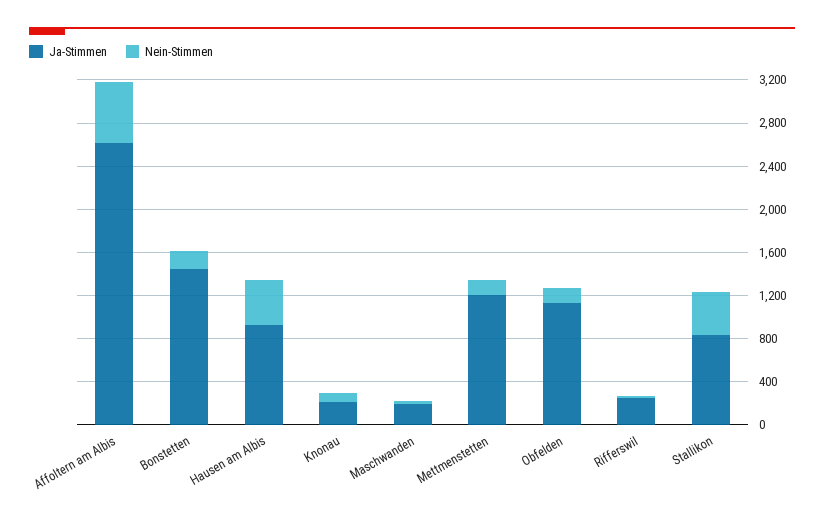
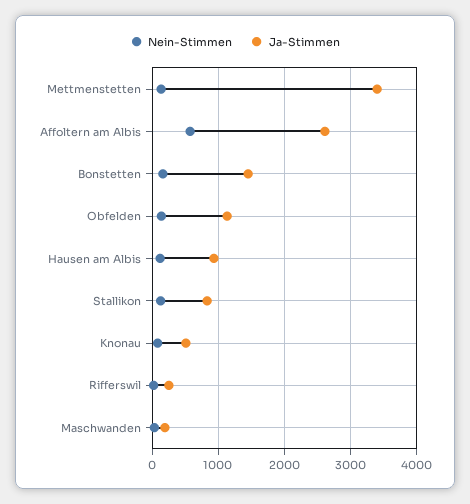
Nein-Stimmen, Hausen am Albis: 400 -> 100
Ja-Stimmen, Knonau: 200 -> 500
Ja-Stimmen, Mettmenstetten: 1200 -> 3400
Nein-Stimmen, Stallikon: 400 -> 100

